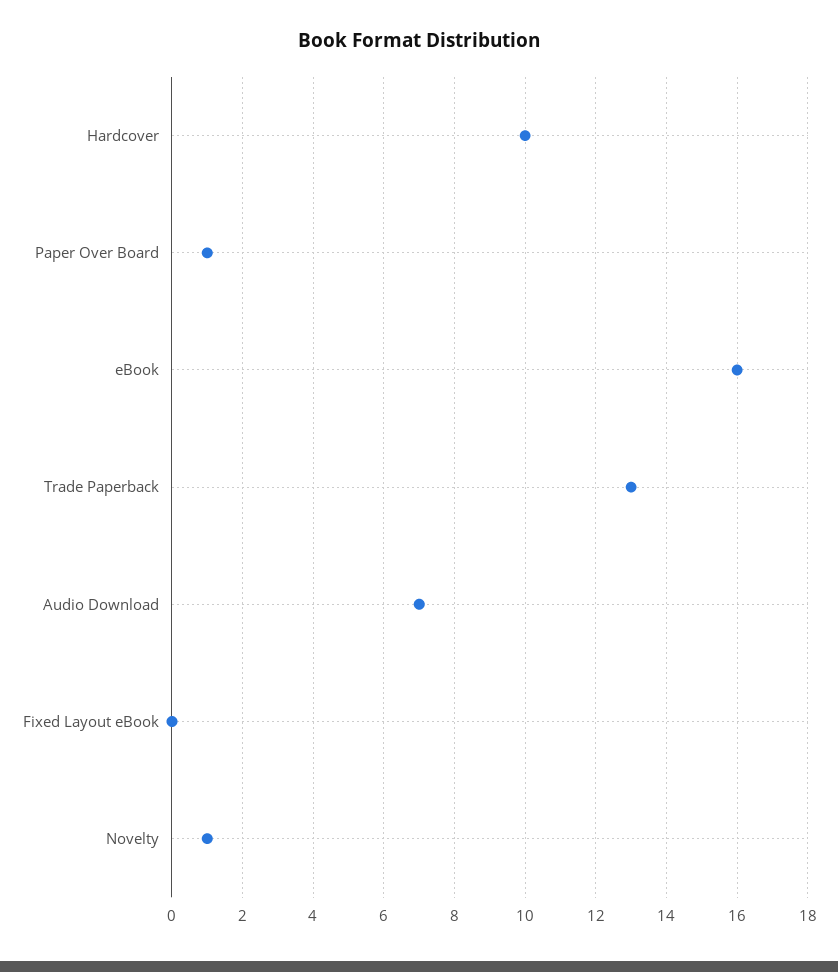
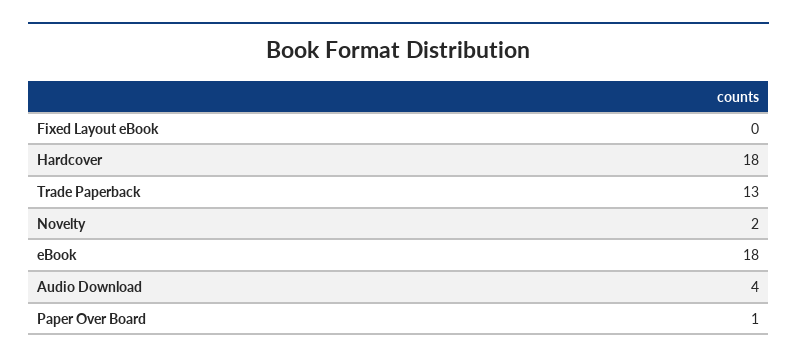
Hardcover: 10 -> 18
eBook: 16 -> 18
Audio Download: 7 -> 4
Novelty: 1 -> 2

